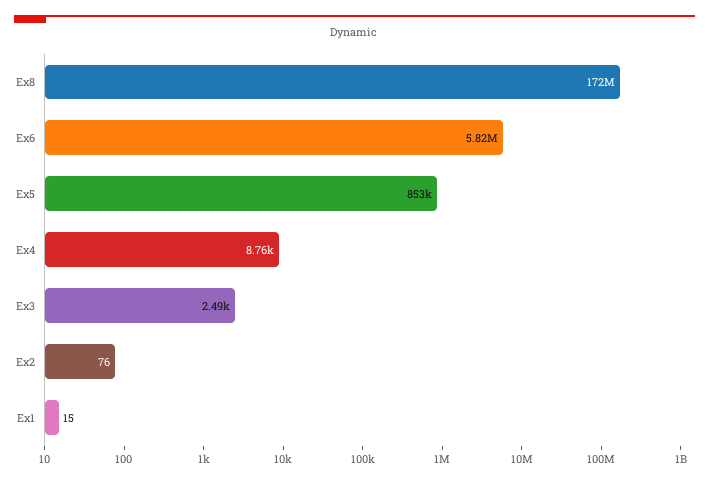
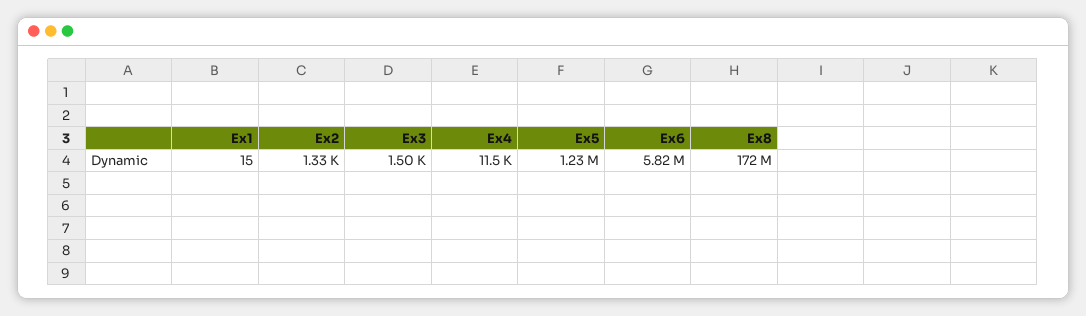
Ex5: 853000 -> 1230000
Ex4: 8760 -> 11500
Ex3: 2490 -> 1500
Ex2: 76 -> 1330

